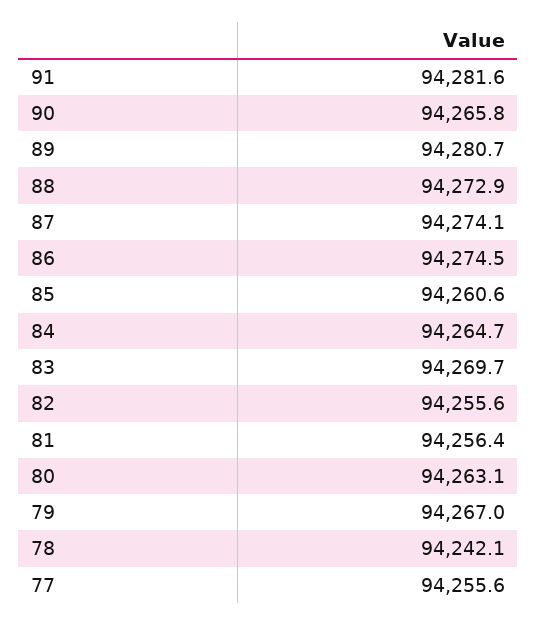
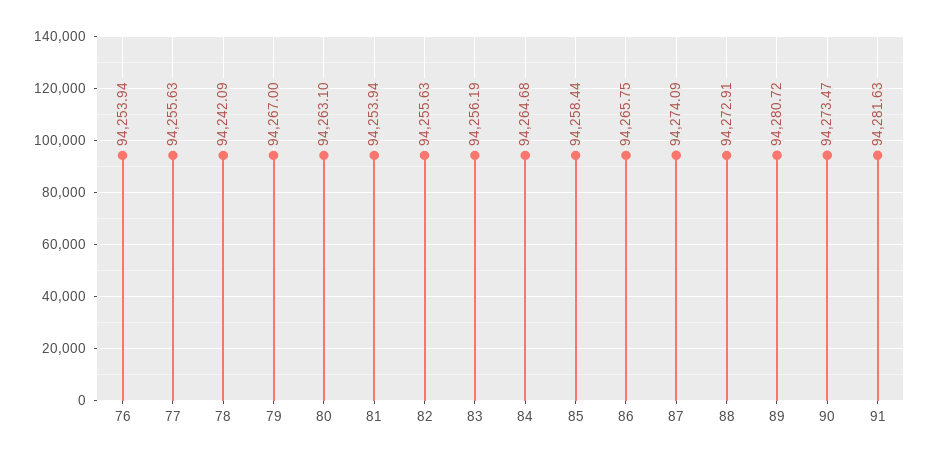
90: 94265.8 -> 94273.47
86: 94274.5 -> 94265.75
85: 94260.6 -> 94258.44
83: 94269.7 -> 94256.19
81: 94256.4 -> 94253.94
76: none -> 94253.94

